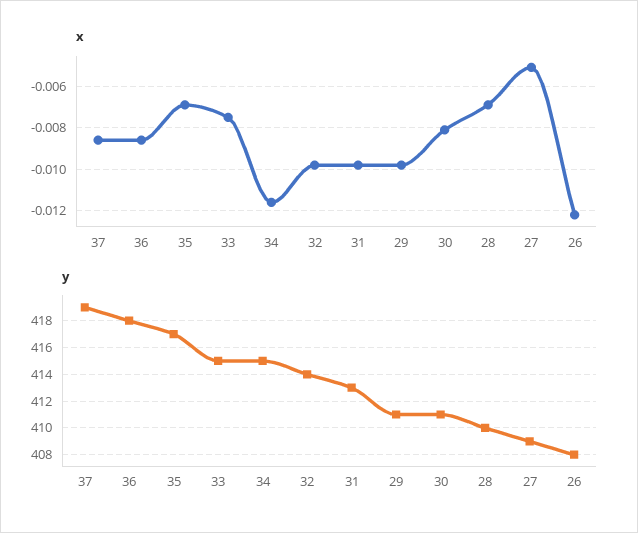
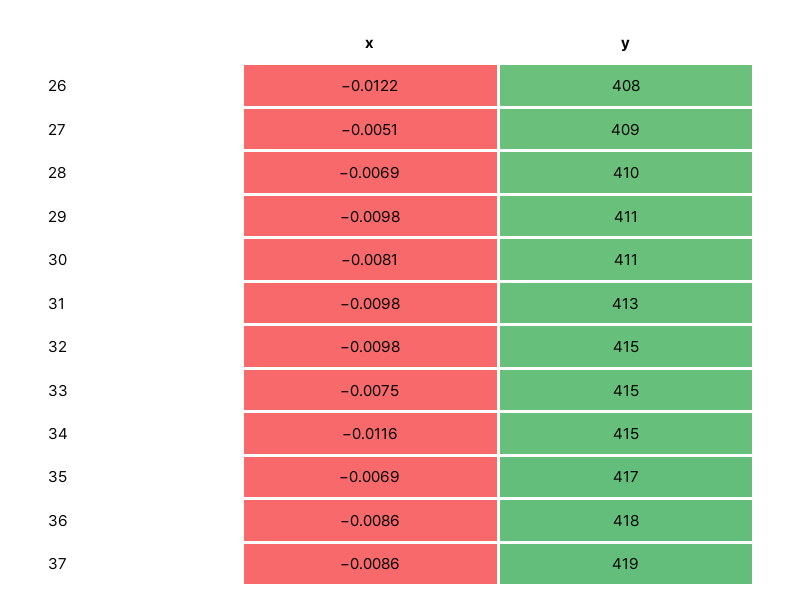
y, 32: 414 -> 415

